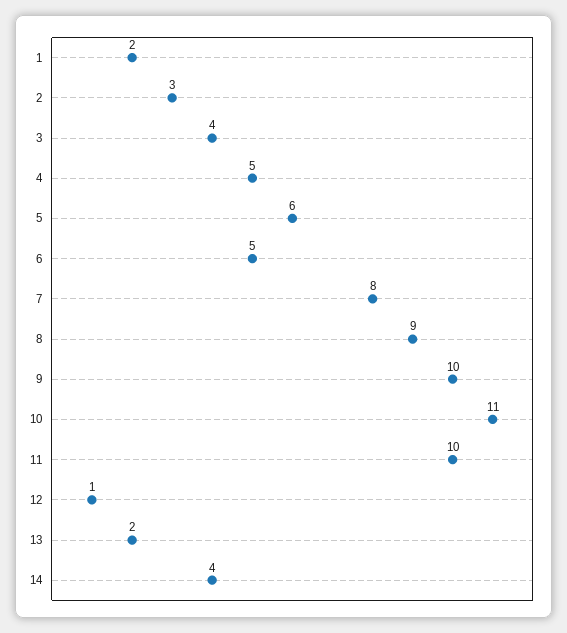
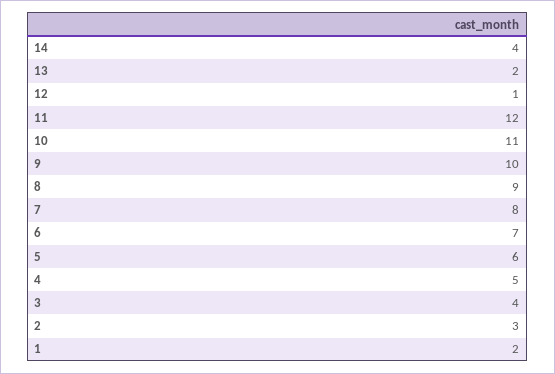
6: 5 -> 7
11: 10 -> 12

